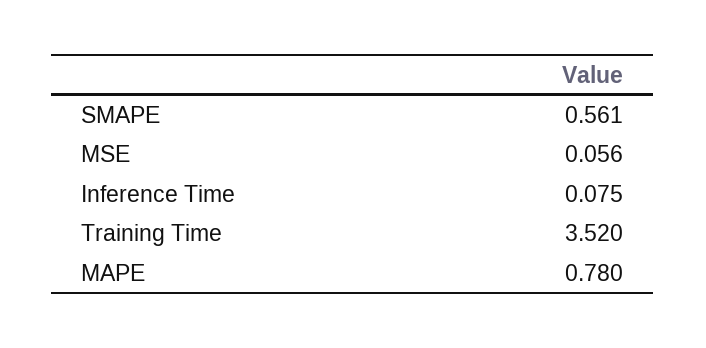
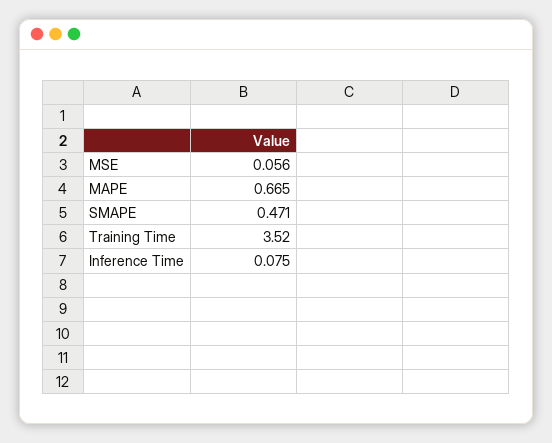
SMAPE: 0.561 -> 0.471
MAPE: 0.78 -> 0.665

